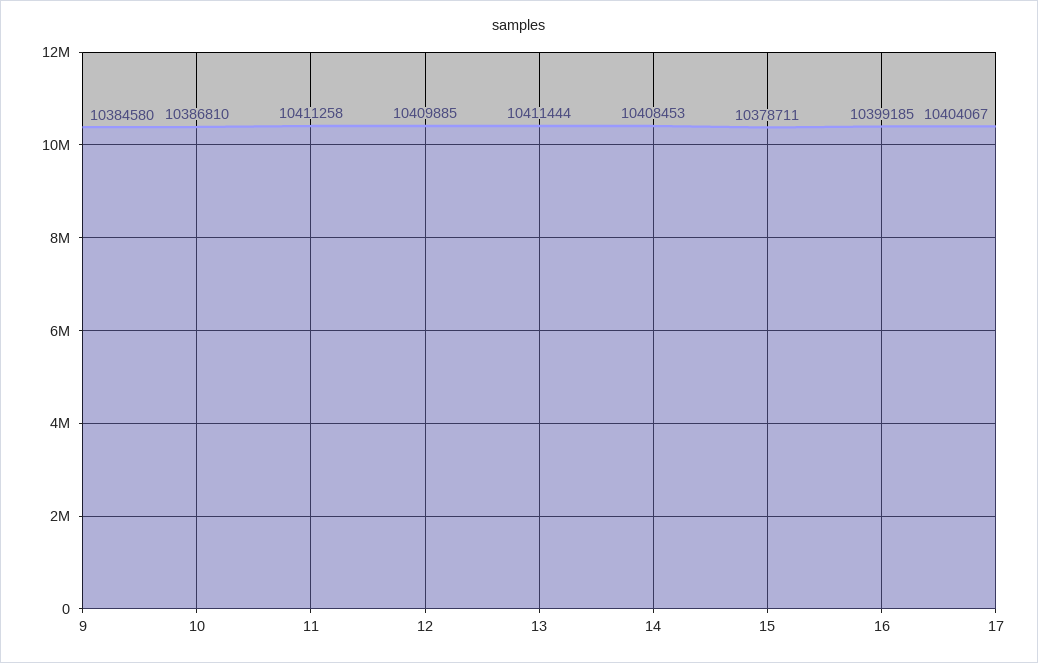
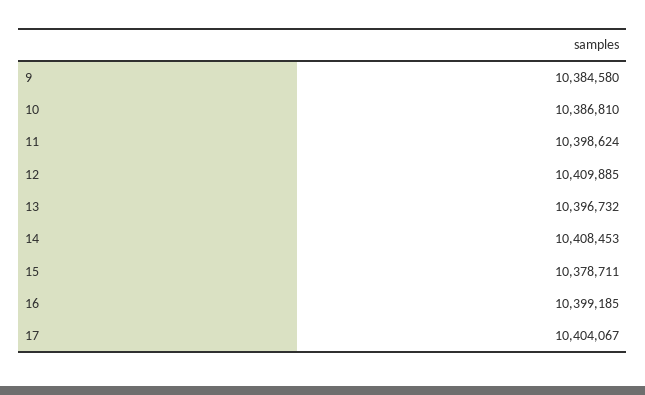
11: 10411258 -> 10398624
13: 10411444 -> 10396732

